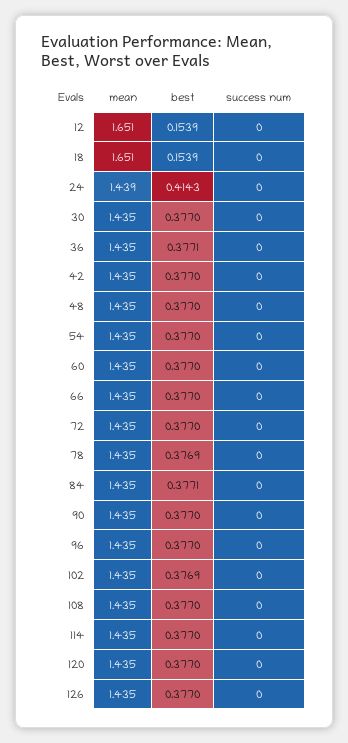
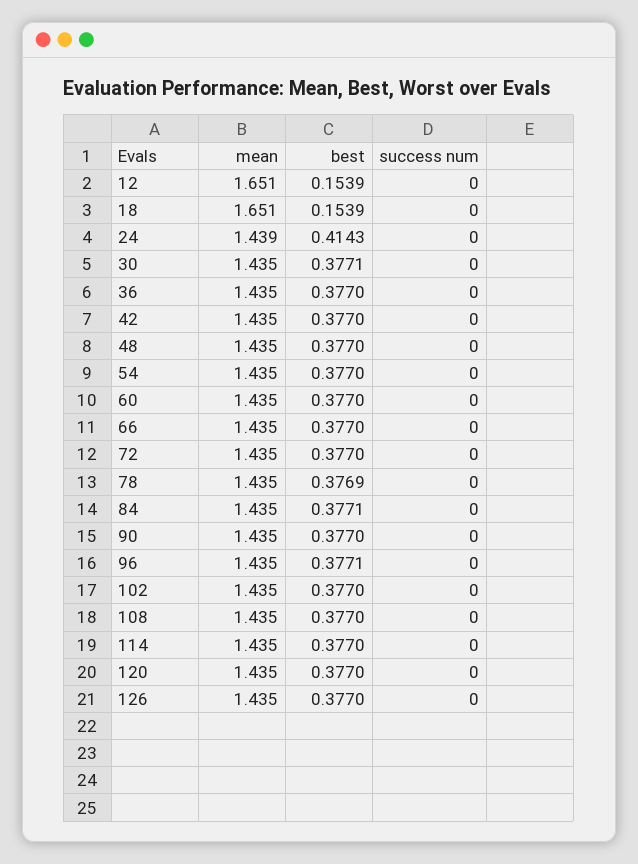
best, 30: 0.377 -> 0.3771
best, 36: 0.3771 -> 0.377
best, 96: 0.377 -> 0.3771
best, 102: 0.3769 -> 0.377

